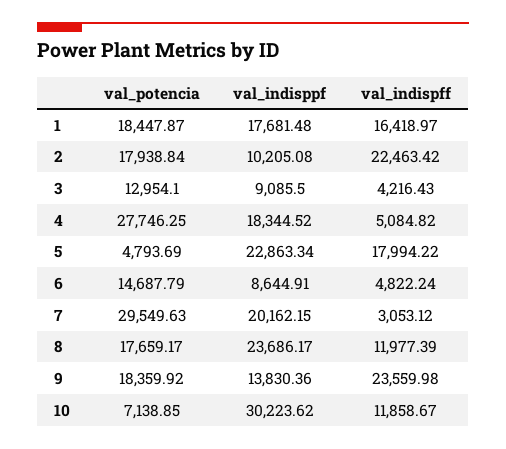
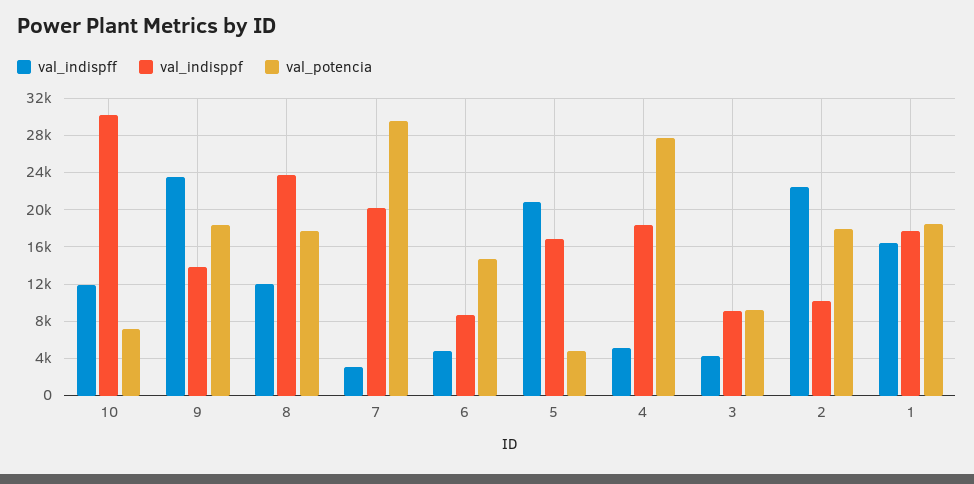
val_potencia, 3: 12954.1 -> 9000
val_indisppf, 5: 22863.34 -> 17000
val_indispff, 5: 17994.22 -> 21000

